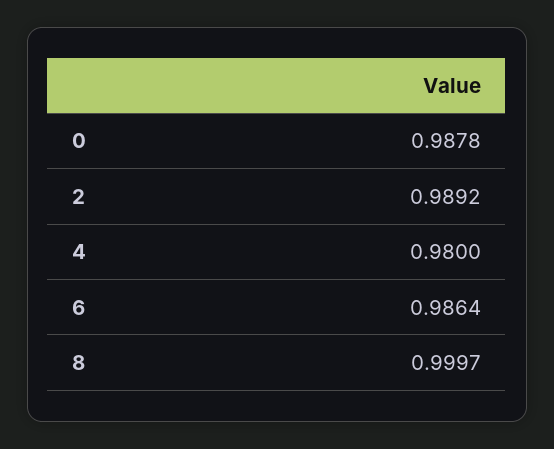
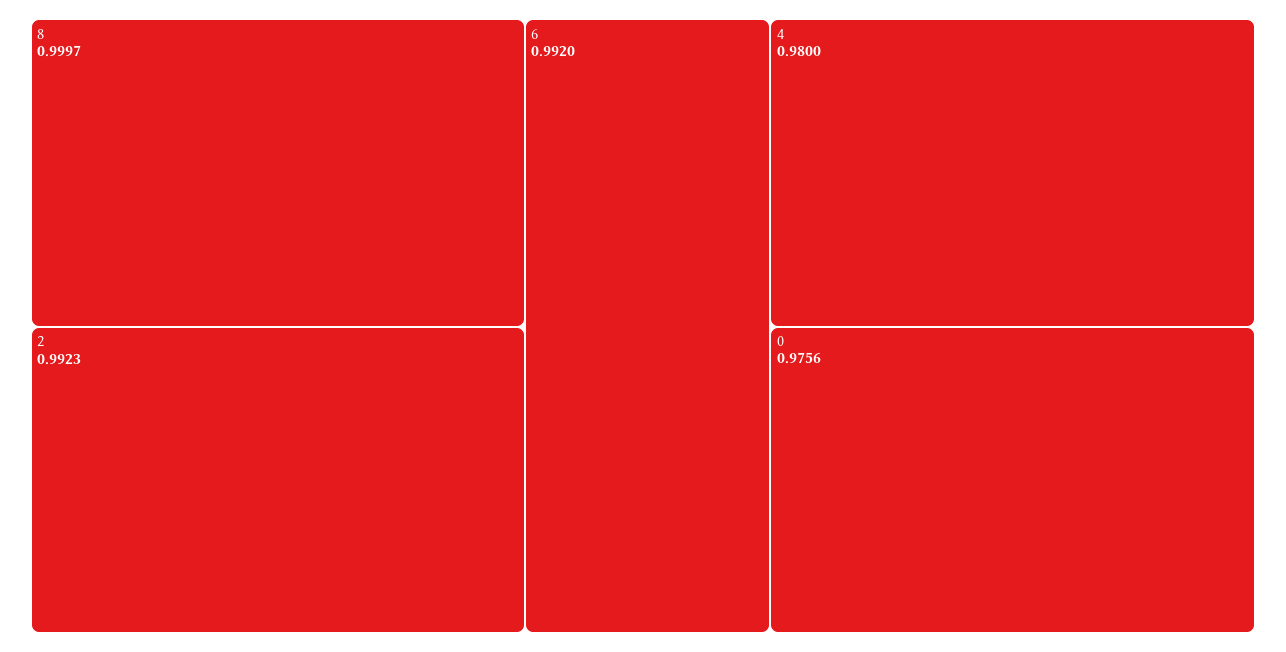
0: 0.9878 -> 0.9756
2: 0.9892 -> 0.9923
6: 0.9864 -> 0.992

